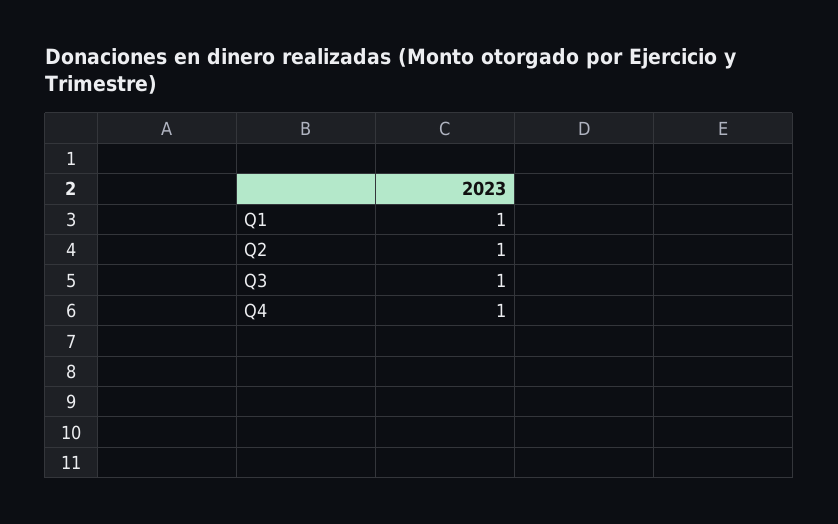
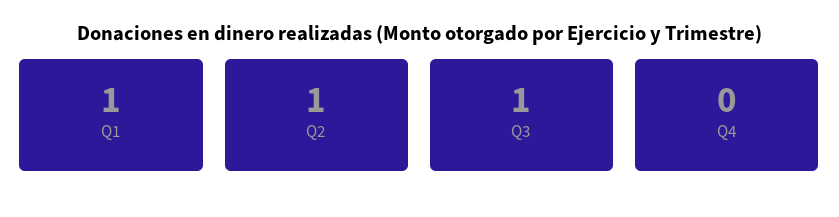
Q4: 1 -> 0

